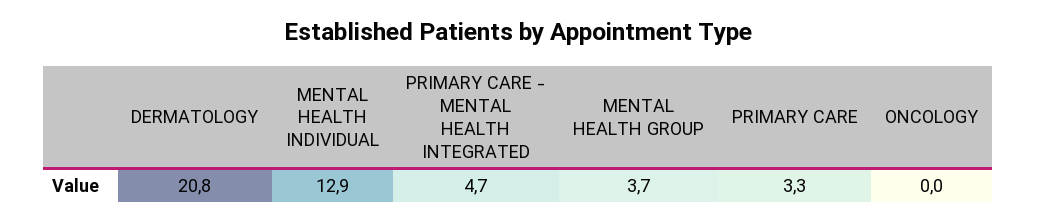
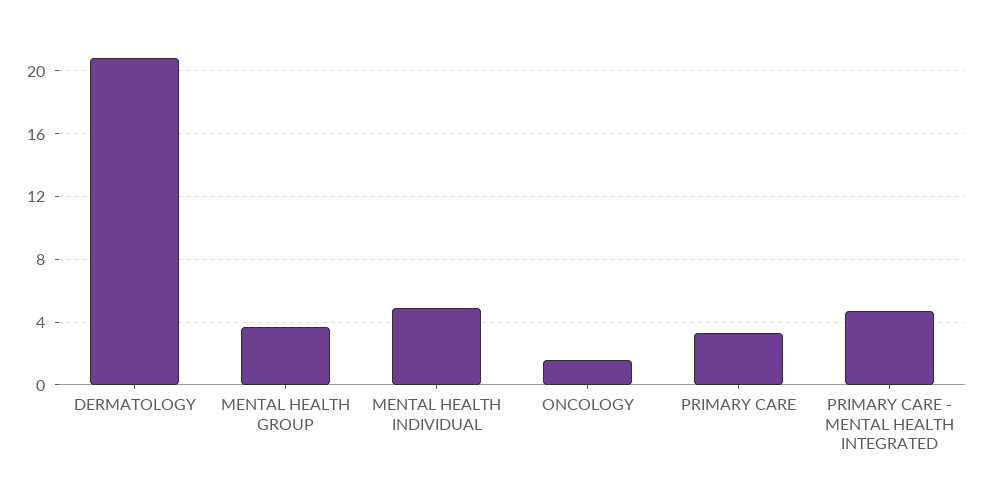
MENTAL HEALTH INDIVIDUAL: 12.9 -> 5
ONCOLOGY: 0 -> 1.5

